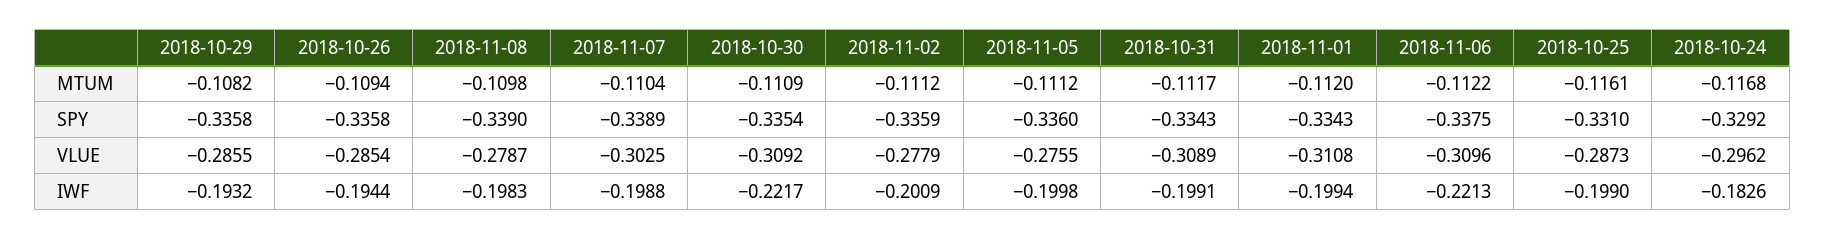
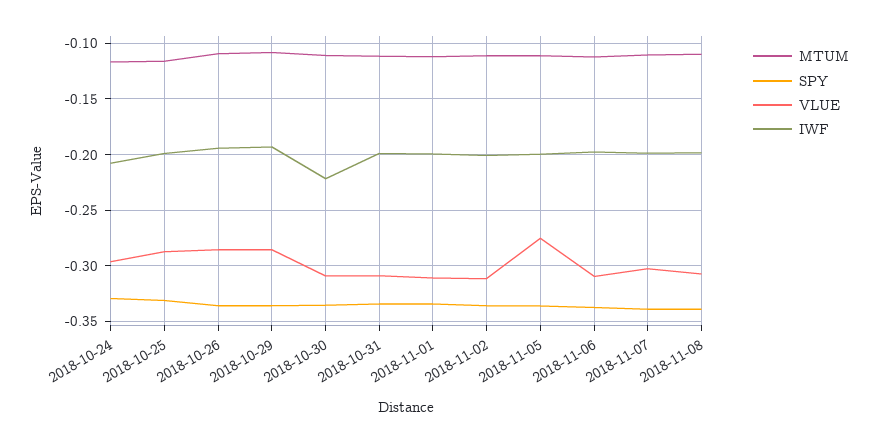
VLUE, 2018-11-08: -0.2787 -> -0.31
VLUE, 2018-11-02: -0.2779 -> -0.31
IWF, 2018-11-06: -0.2213 -> -0.2
IWF, 2018-10-24: -0.1826 -> -0.21

